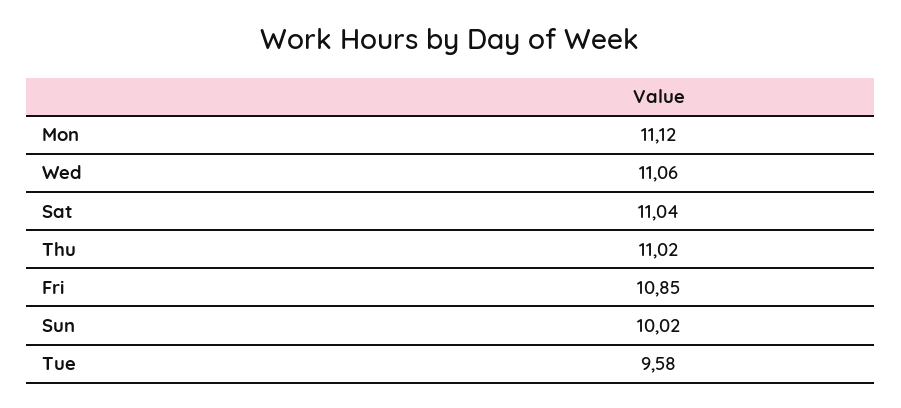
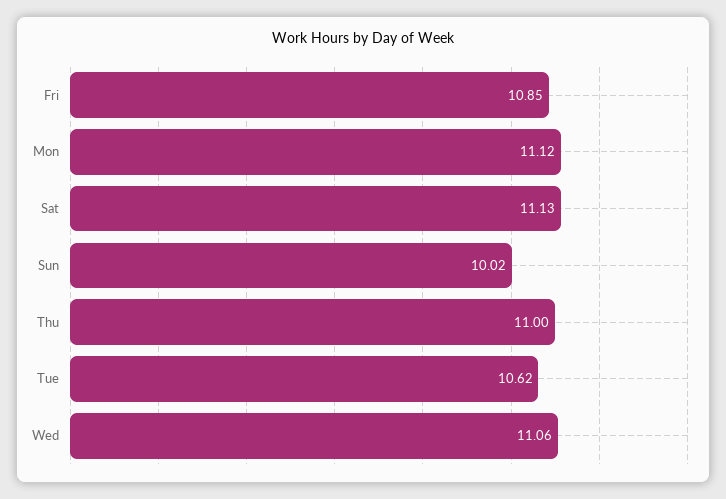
Sat: 11.04 -> 11.13
Thu: 11.02 -> 11
Tue: 9.58 -> 10.62

